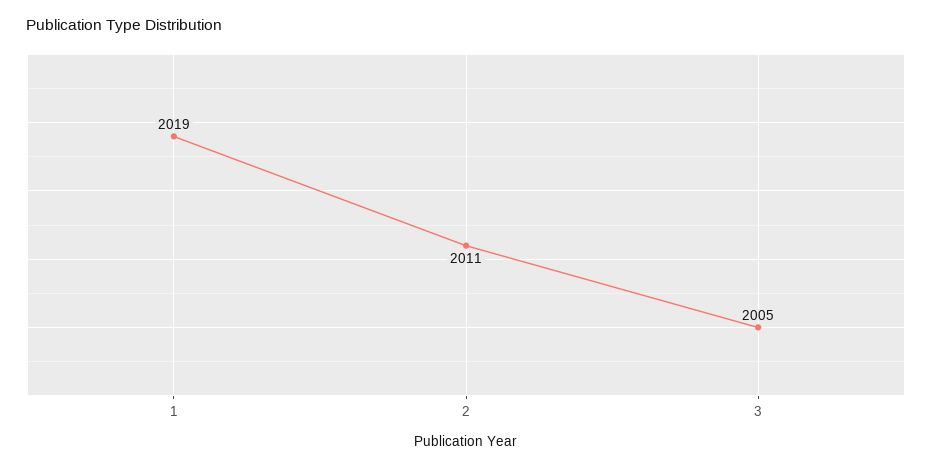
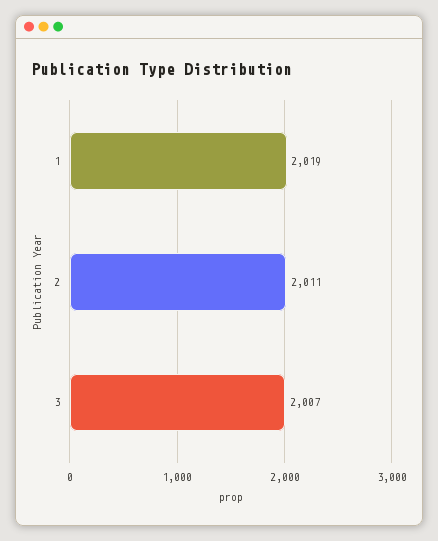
3: 2005 -> 2007

